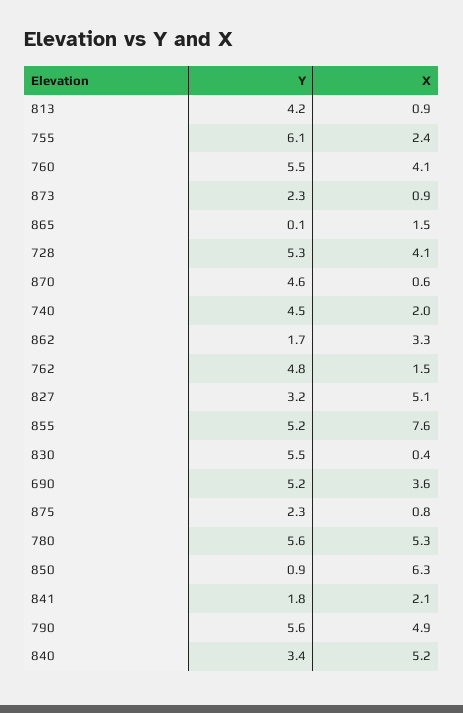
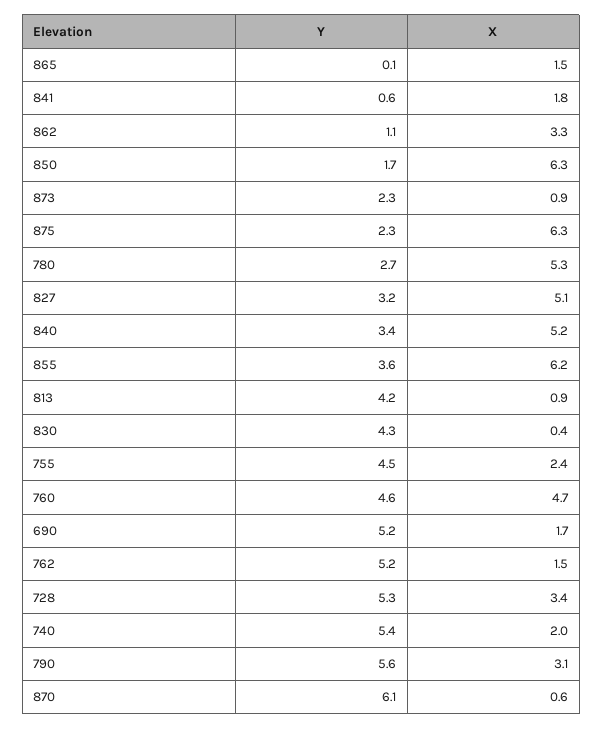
Y, 755: 6.1 -> 4.5
Y, 760: 5.5 -> 4.6
X, 760: 4.1 -> 4.7
X, 728: 4.1 -> 3.4
Y, 870: 4.6 -> 6.1
Y, 740: 4.5 -> 5.4
Y, 862: 1.7 -> 1.1
Y, 762: 4.8 -> 5.2
Y, 855: 5.2 -> 3.6
X, 855: 7.6 -> 6.2
Y, 830: 5.5 -> 4.3
X, 690: 3.6 -> 1.7
X, 875: 0.8 -> 6.3
Y, 780: 5.6 -> 2.7
Y, 850: 0.9 -> 1.7
Y, 841: 1.8 -> 0.6
X, 841: 2.1 -> 1.8
X, 790: 4.9 -> 3.1

